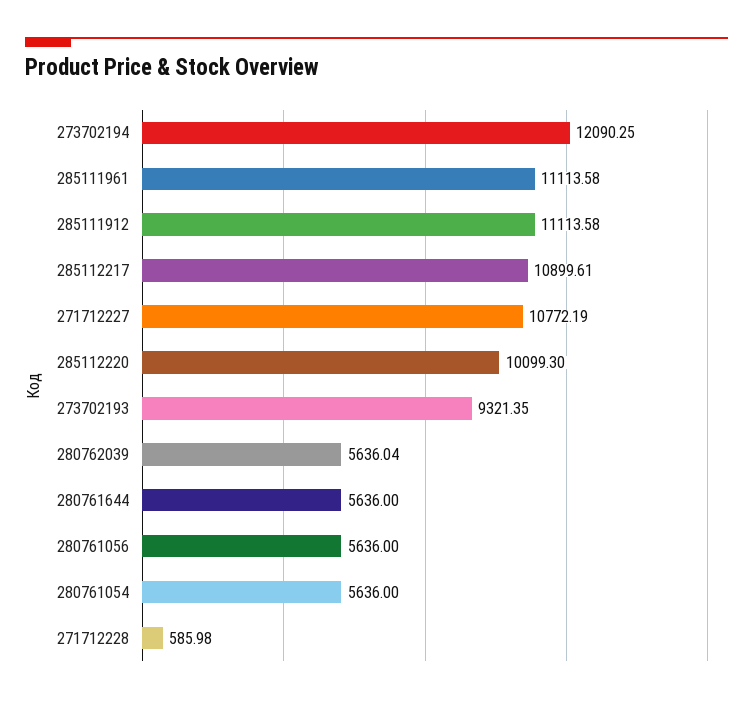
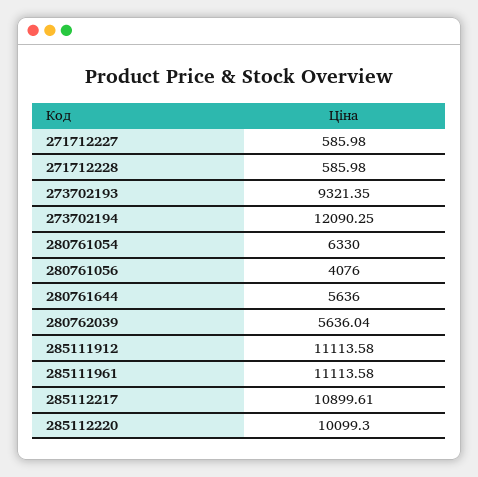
271712227: 10772.19 -> 585.98
280761056: 5636 -> 4076
280761054: 5636 -> 6330

